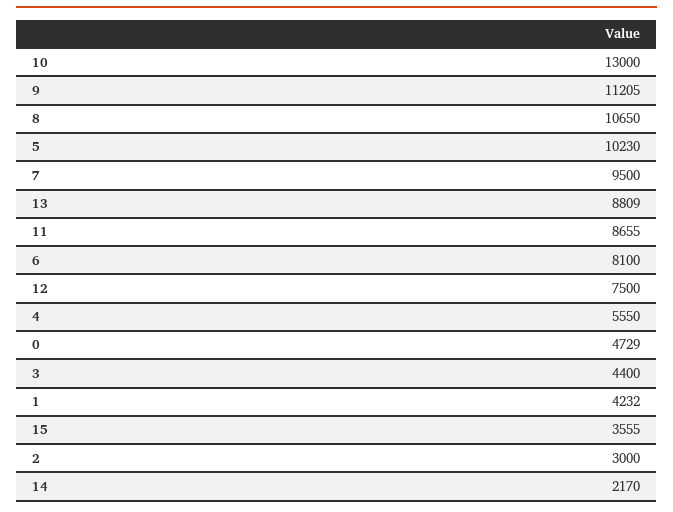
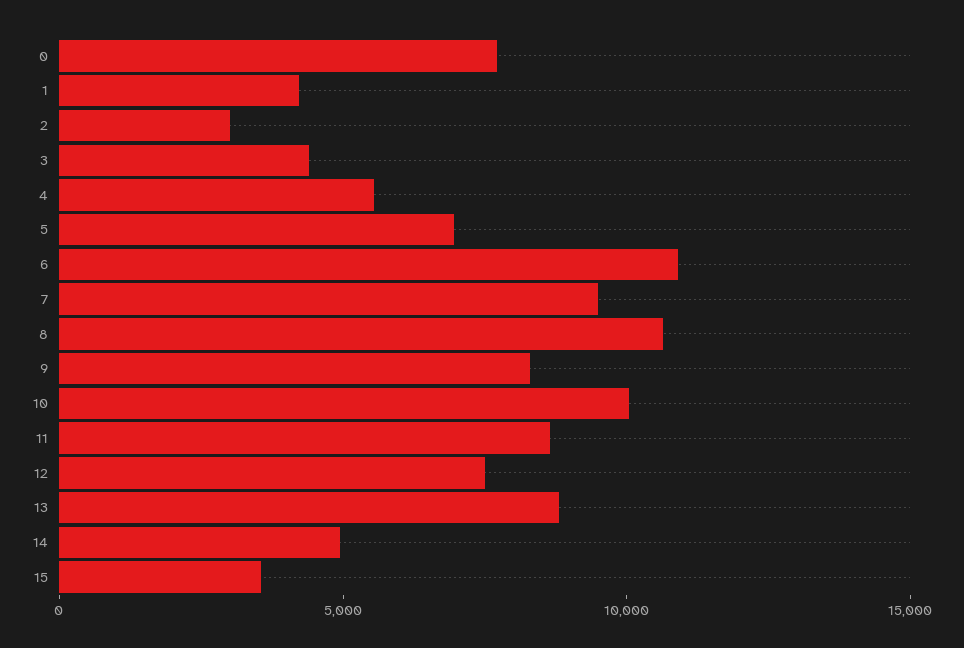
10: 13000 -> 10000
9: 11205 -> 8000
5: 10230 -> 7000
6: 8100 -> 11000
0: 4729 -> 8000
14: 2170 -> 5000

